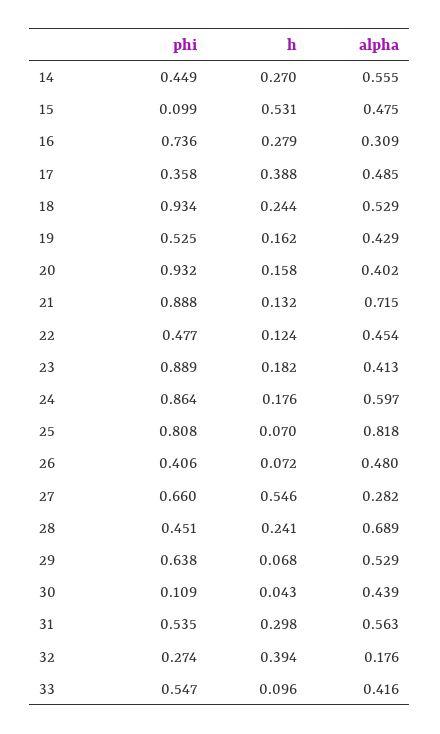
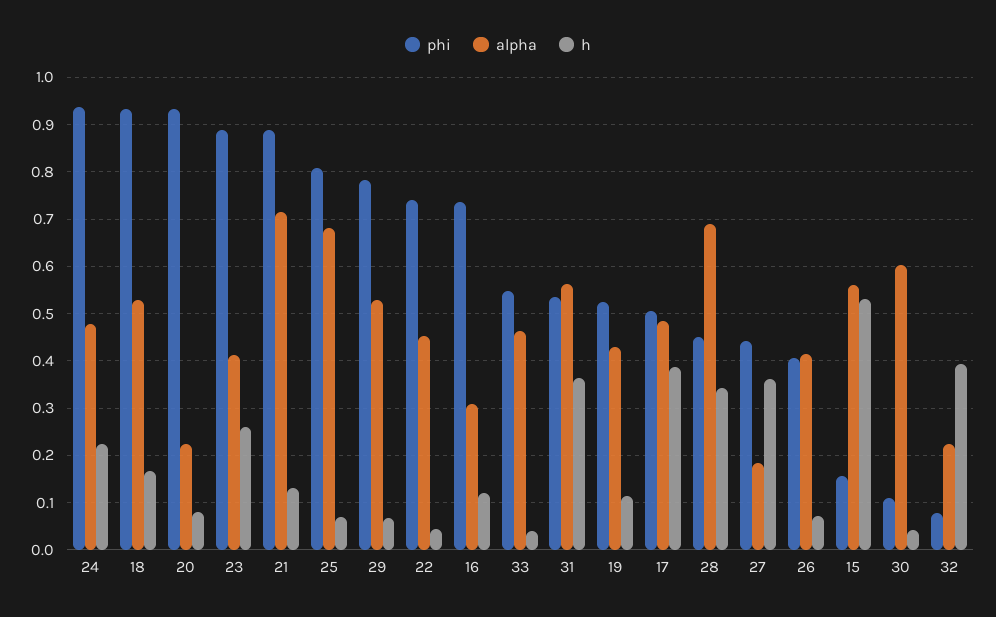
phi, 14: 0.449 -> none
h, 14: 0.27 -> none
alpha, 14: 0.555 -> none
phi, 15: 0.099 -> 0.16
alpha, 15: 0.475 -> 0.56
h, 16: 0.279 -> 0.12
phi, 17: 0.358 -> 0.5
h, 18: 0.244 -> 0.16
h, 19: 0.162 -> 0.12
h, 20: 0.158 -> 0.08
alpha, 20: 0.402 -> 0.22
phi, 22: 0.477 -> 0.74
h, 22: 0.124 -> 0.04
h, 23: 0.182 -> 0.26
phi, 24: 0.864 -> 0.94
h, 24: 0.176 -> 0.22
alpha, 24: 0.597 -> 0.48
alpha, 25: 0.818 -> 0.68
alpha, 26: 0.48 -> 0.42
phi, 27: 0.66 -> 0.44
h, 27: 0.546 -> 0.36
alpha, 27: 0.282 -> 0.18
h, 28: 0.241 -> 0.34
phi, 29: 0.638 -> 0.78
alpha, 30: 0.439 -> 0.6
h, 31: 0.298 -> 0.36
phi, 32: 0.274 -> 0.08
alpha, 32: 0.176 -> 0.22
h, 33: 0.096 -> 0.04
alpha, 33: 0.416 -> 0.46

